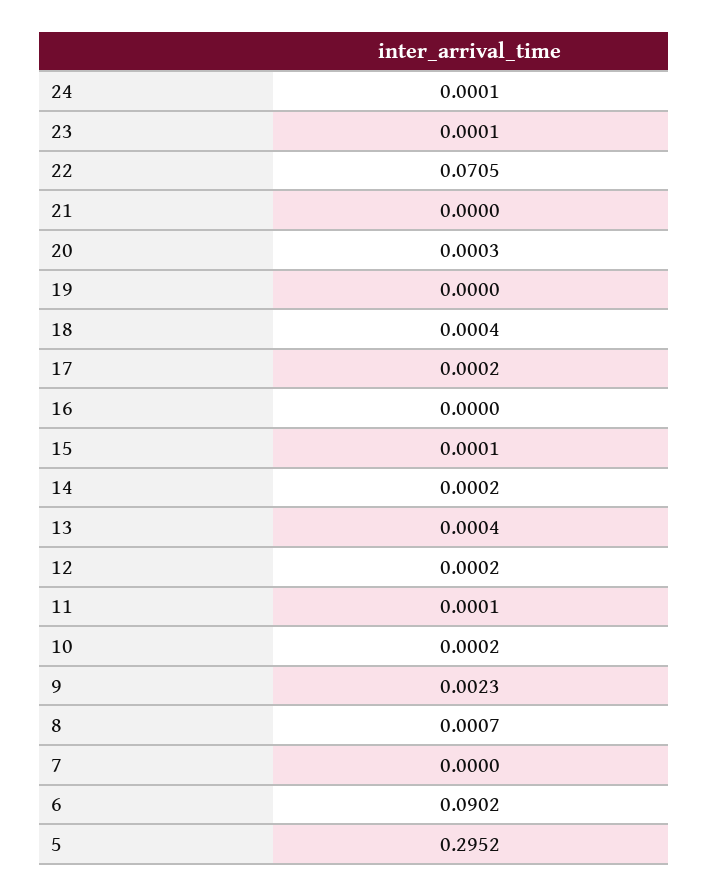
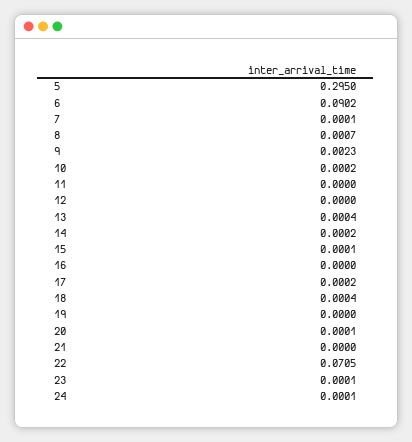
20: 0.0003 -> 0.0001
12: 0.0002 -> 0
11: 0.0001 -> 0
7: 0 -> 0.0001
5: 0.2952 -> 0.295

